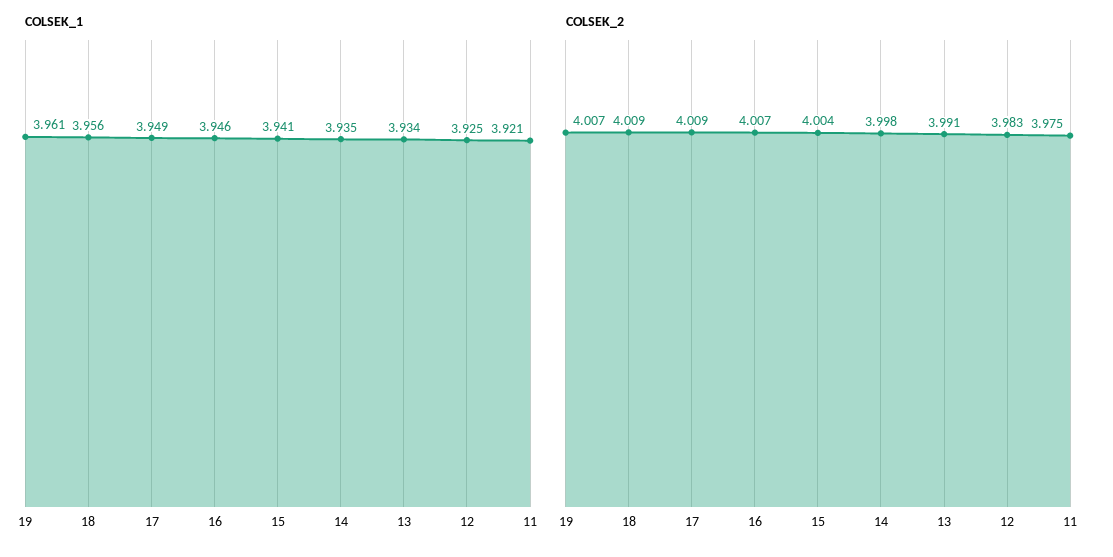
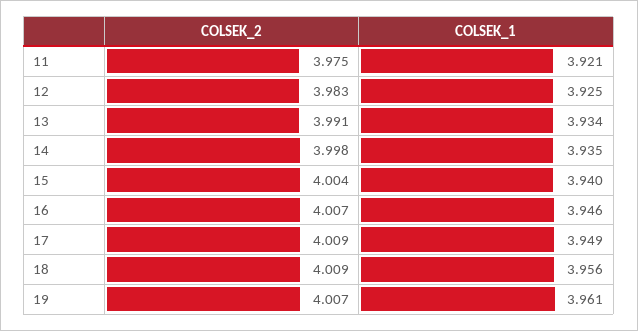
COLSEK_1, 15: 3.941 -> 3.94

